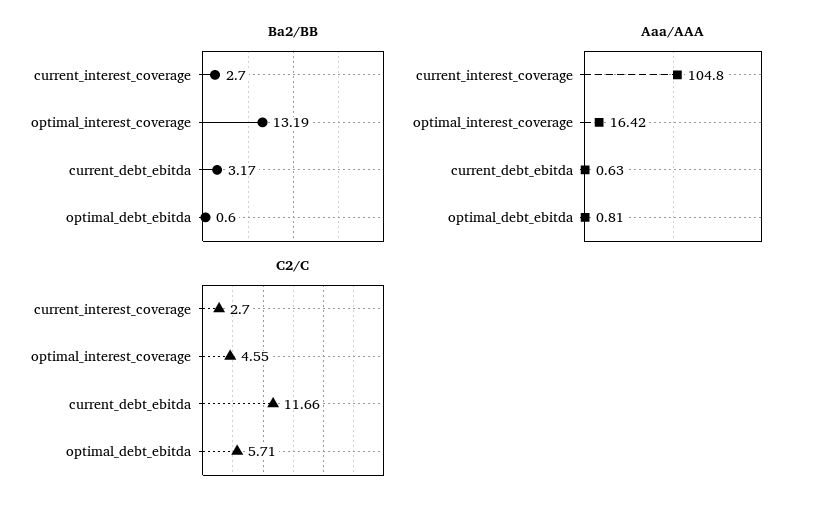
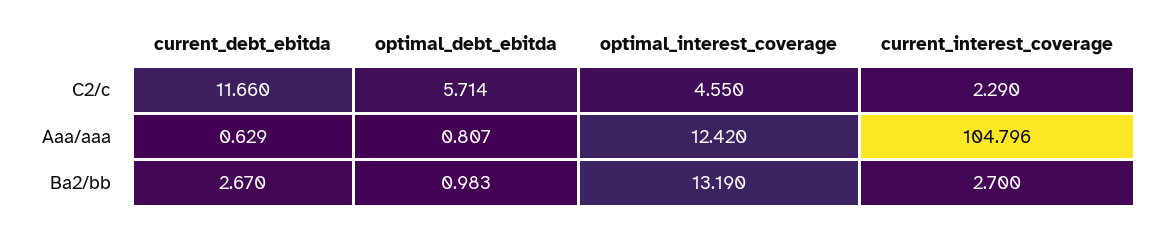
Ba2/BB, current_debt_ebitda: 3.17 -> 2.67
Ba2/BB, optimal_debt_ebitda: 0.6 -> 0.983
Aaa/AAA, optimal_interest_coverage: 16.42 -> 12.42
C2/C, current_interest_coverage: 2.7 -> 2.29

